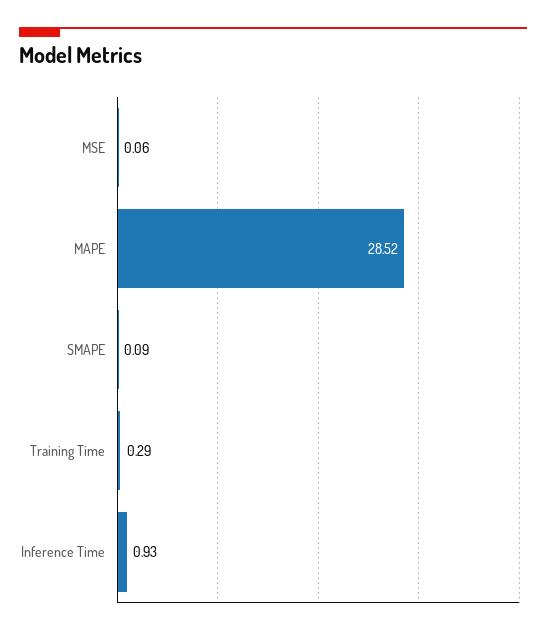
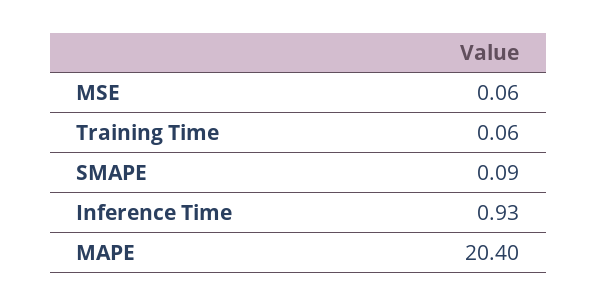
MAPE: 28.52 -> 20.4
Training Time: 0.29 -> 0.06

